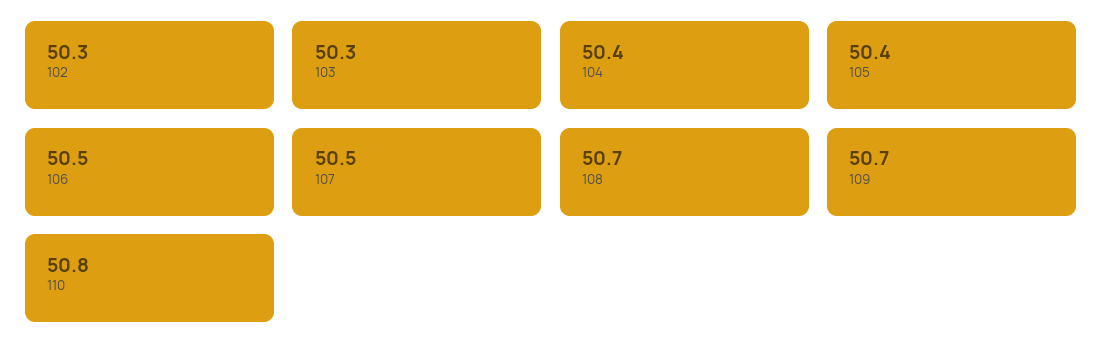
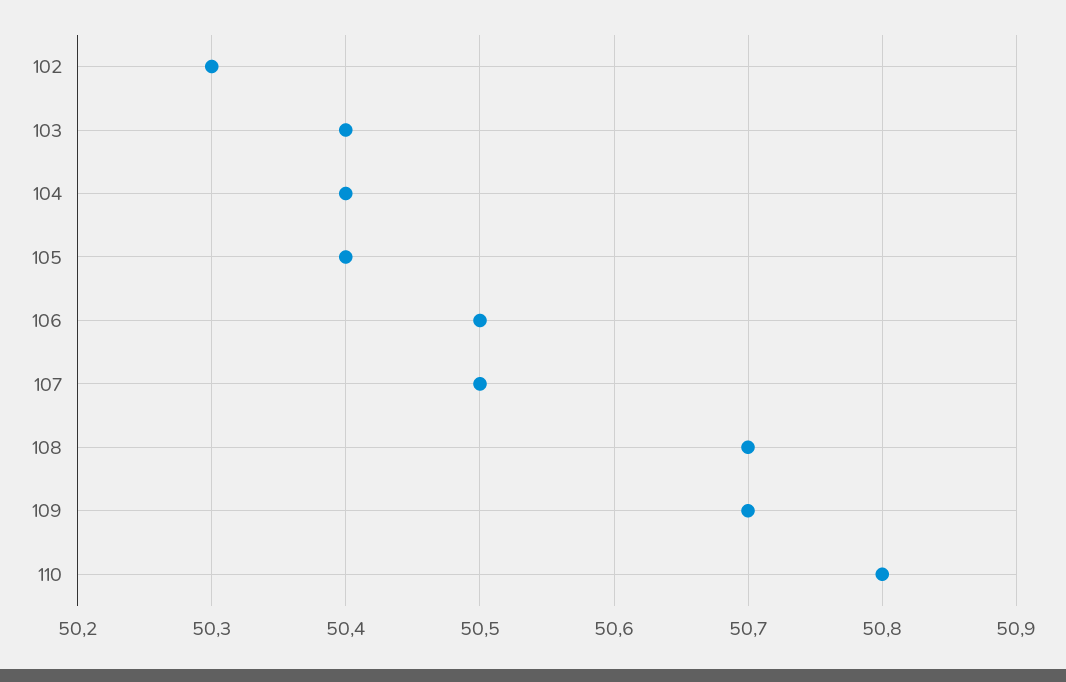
103: 50.3 -> 50.4

